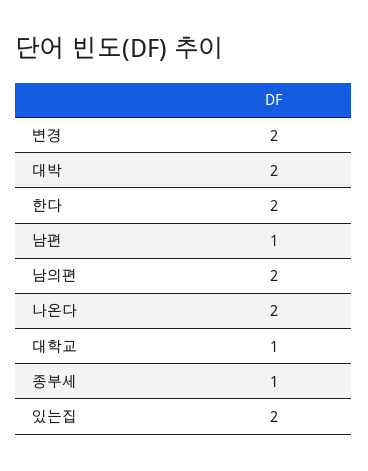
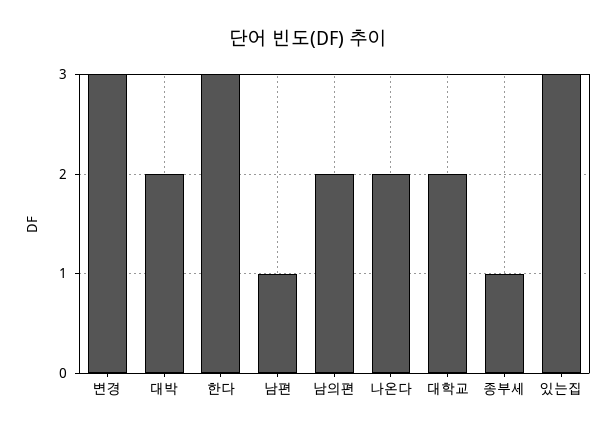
변경: 2 -> 3
한다: 2 -> 3
대학교: 1 -> 2
있는집: 2 -> 3

